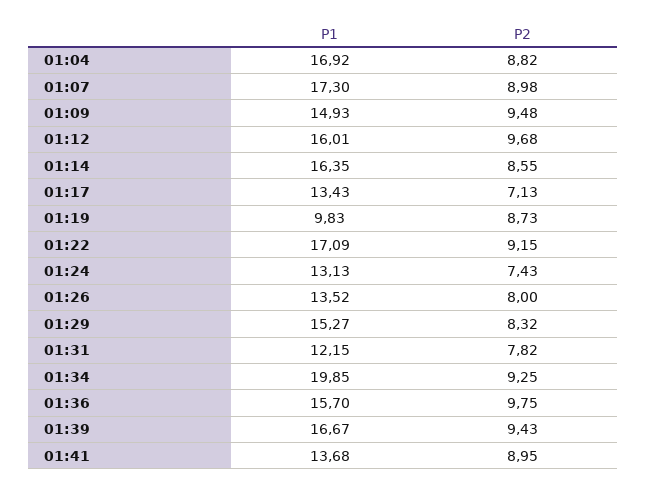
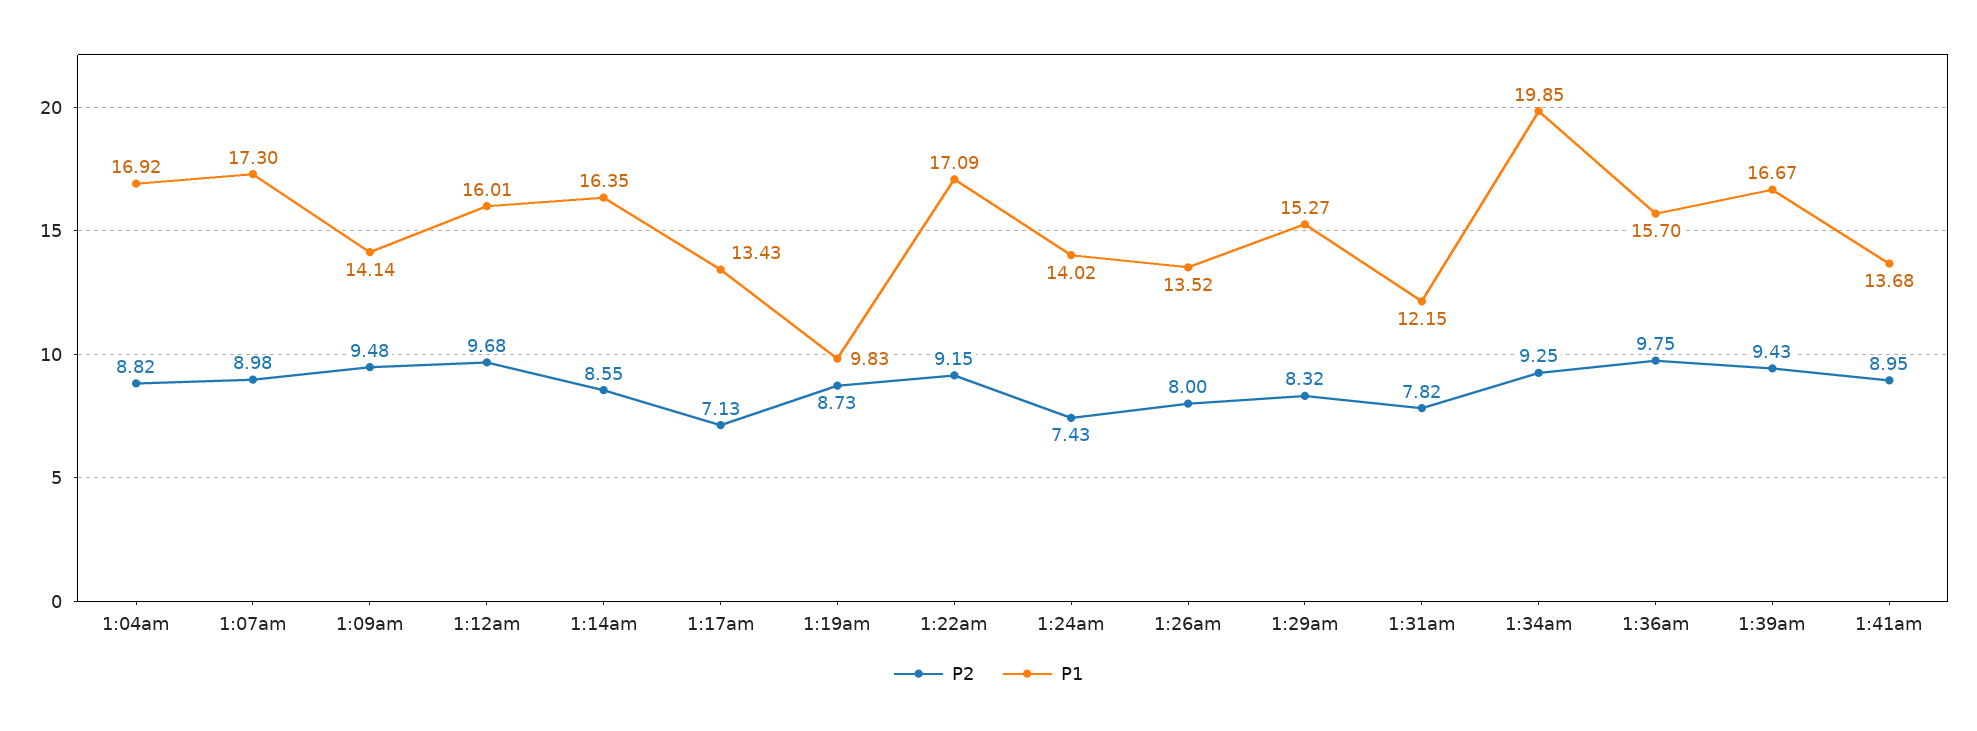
P1, 01:09: 14.93 -> 14.14
P1, 01:24: 13.13 -> 14.02

